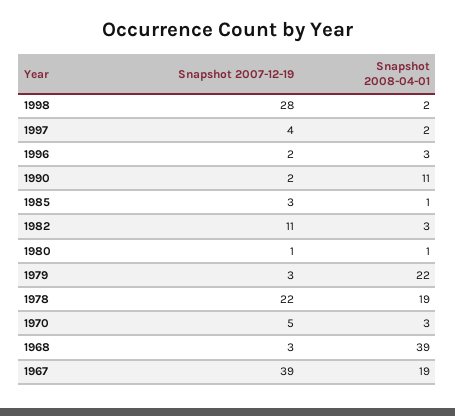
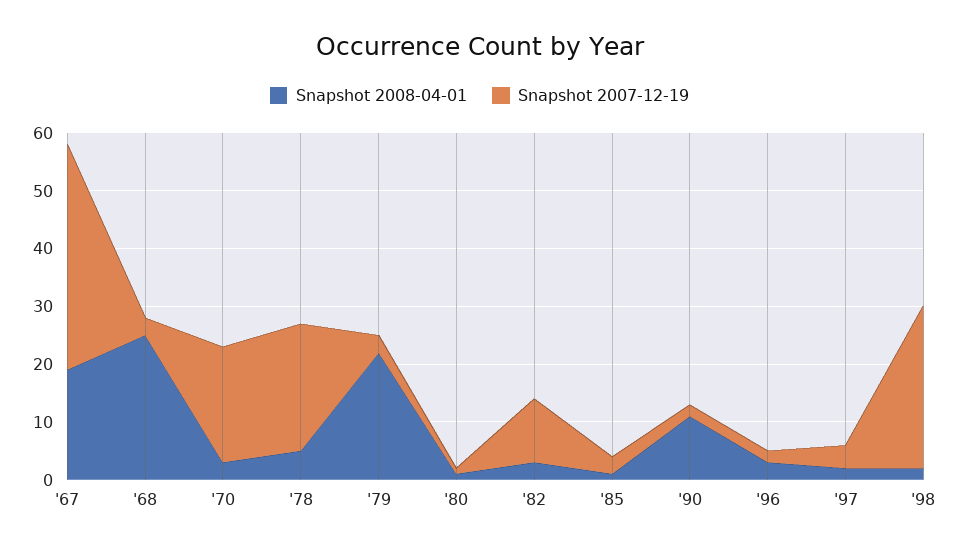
Snapshot 2008-04-01, 1978: 19 -> 5
Snapshot 2007-12-19, 1970: 5 -> 20
Snapshot 2008-04-01, 1968: 39 -> 25

